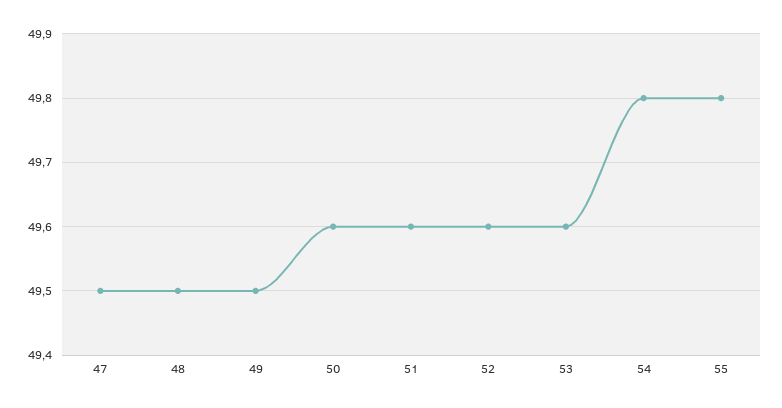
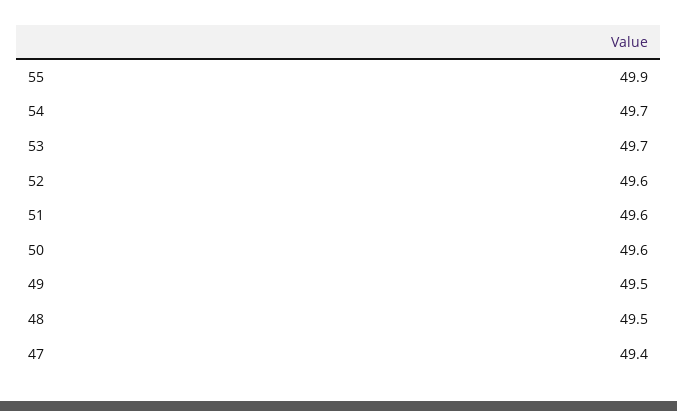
47: 49.5 -> 49.4
53: 49.6 -> 49.7
54: 49.8 -> 49.7
55: 49.8 -> 49.9

